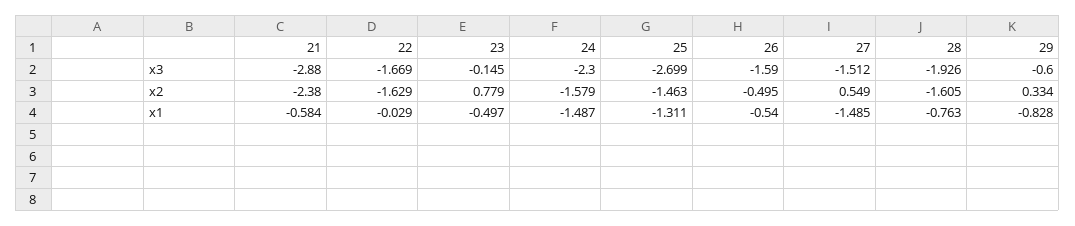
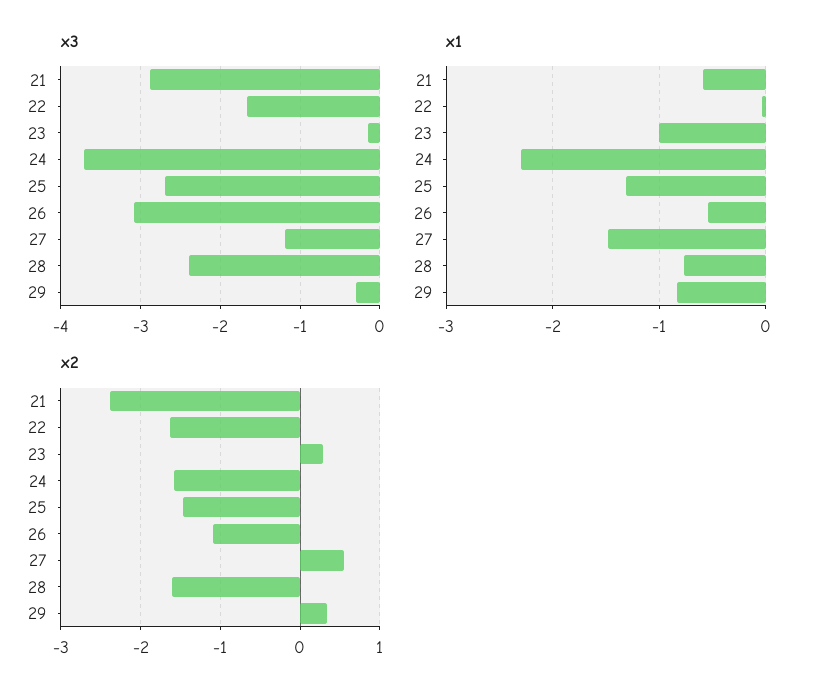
x3, 24: -2.3 -> -3.7
x3, 26: -1.59 -> -3.1
x3, 27: -1.512 -> -1.2
x3, 28: -1.926 -> -2.4
x3, 29: -0.6 -> -0.3
x2, 23: 0.779 -> 0.3
x2, 26: -0.495 -> -1.1
x1, 23: -0.497 -> -1
x1, 24: -1.487 -> -2.3

